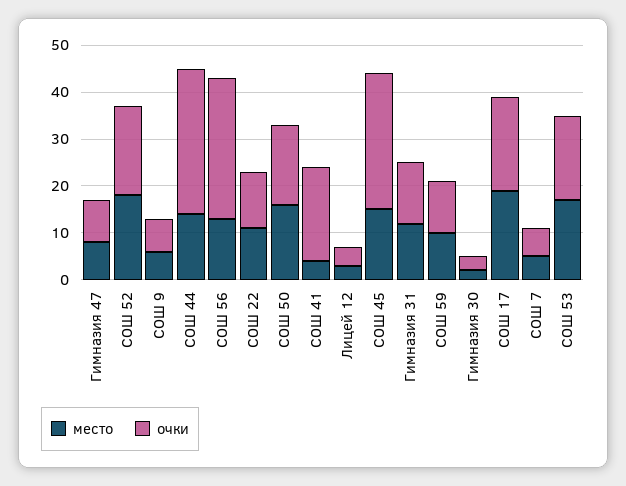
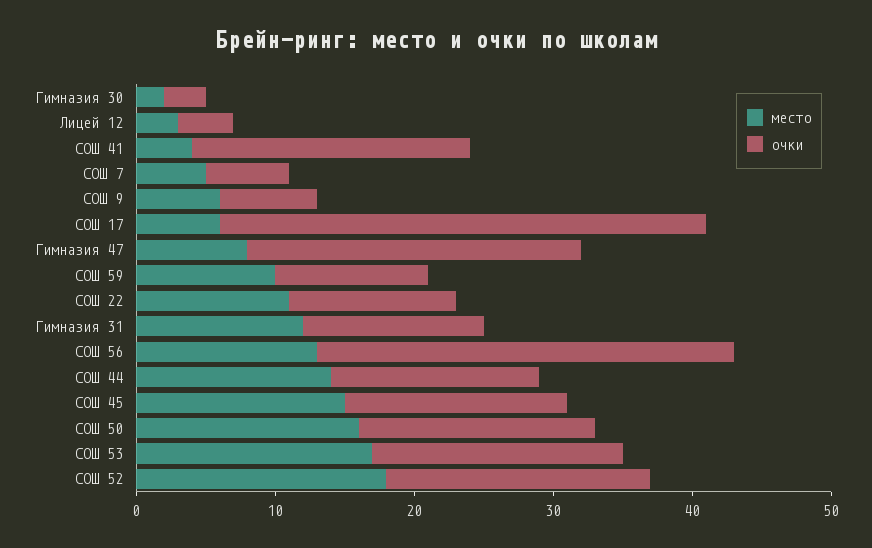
очки, Гимназия 47: 10 -> 24
очки, СОШ 44: 30 -> 15
очки, СОШ 45: 30 -> 16
место, СОШ 17: 20 -> 6
очки, СОШ 17: 20 -> 35

